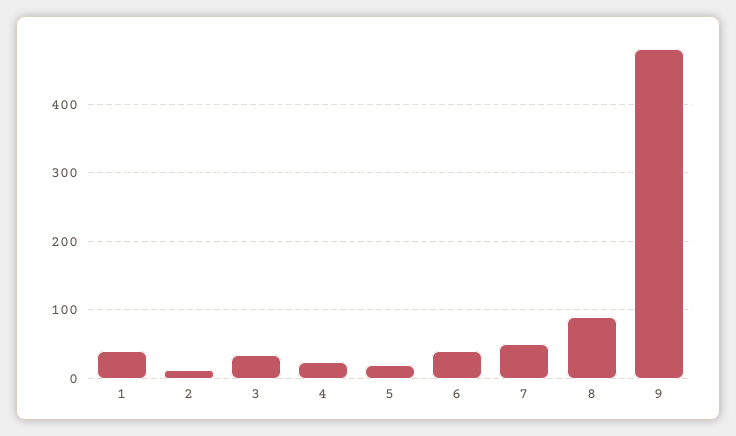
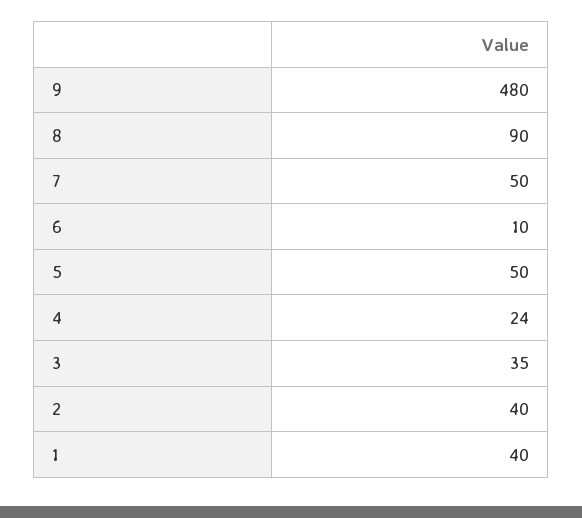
2: 10 -> 40
5: 20 -> 50
6: 40 -> 10

